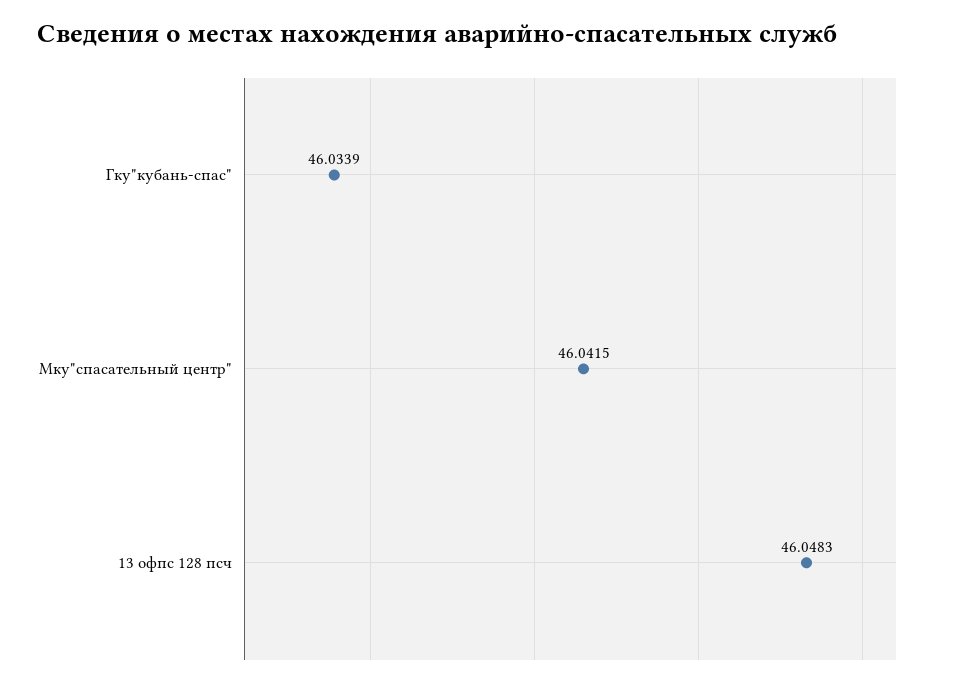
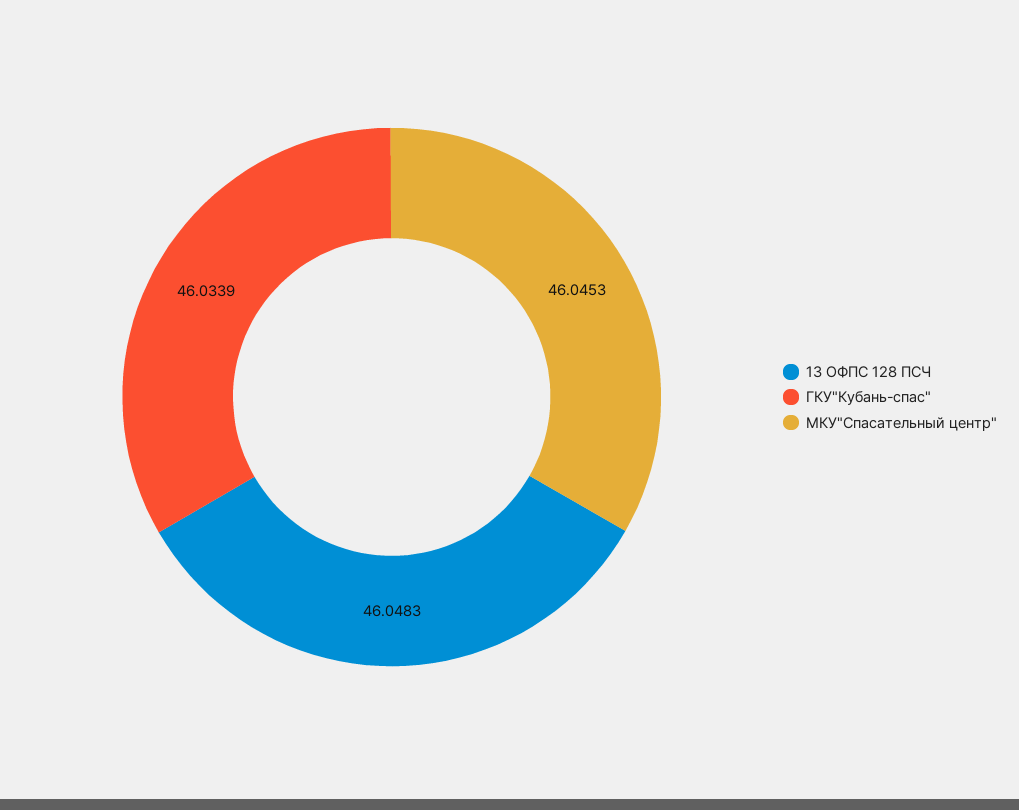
Мку"спасательный центр": 46.0415 -> 46.0453

